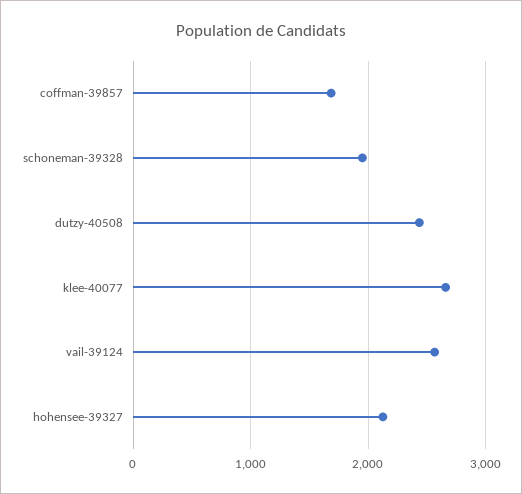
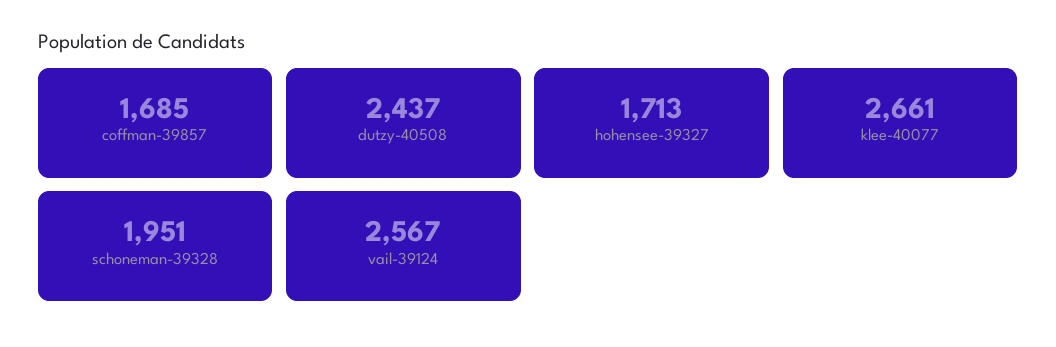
hohensee-39327: 2100 -> 1713

